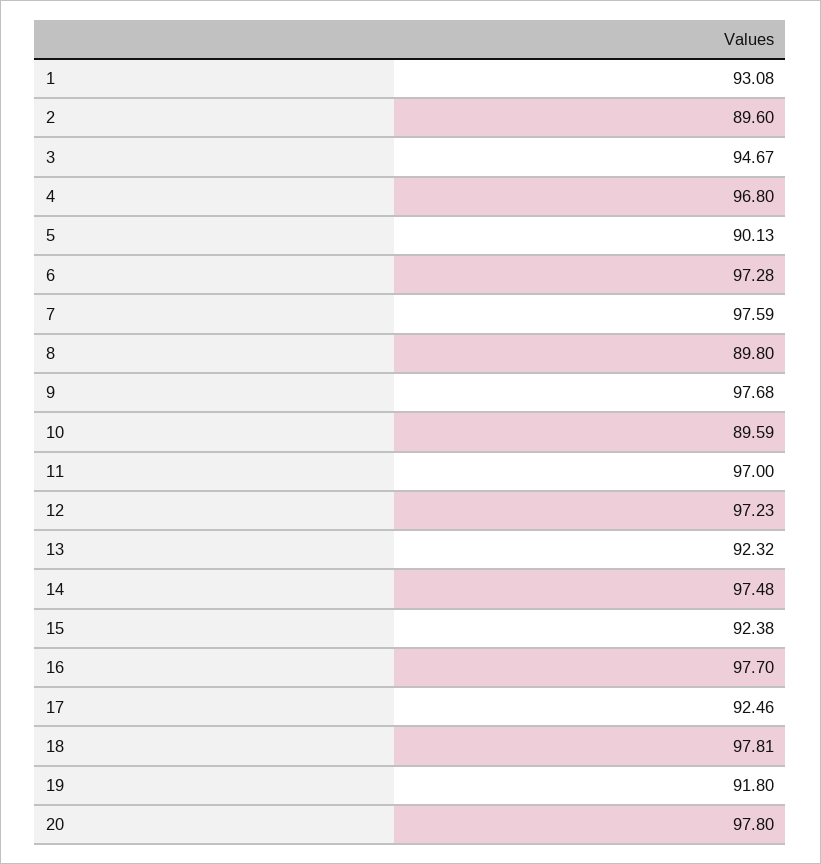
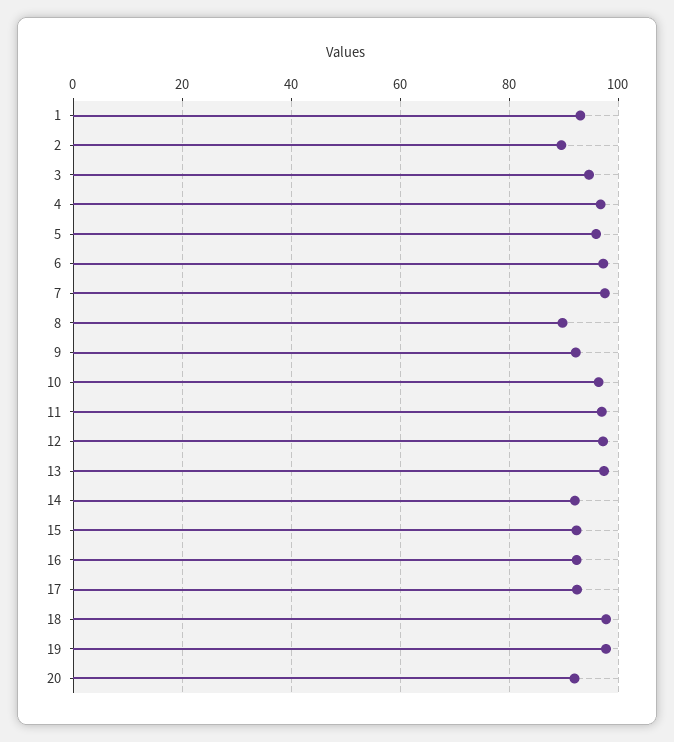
5: 90.13 -> 96
9: 97.68 -> 92
10: 89.59 -> 96
13: 92.32 -> 98
14: 97.48 -> 92
16: 97.7 -> 92
19: 91.8 -> 98
20: 97.8 -> 92

